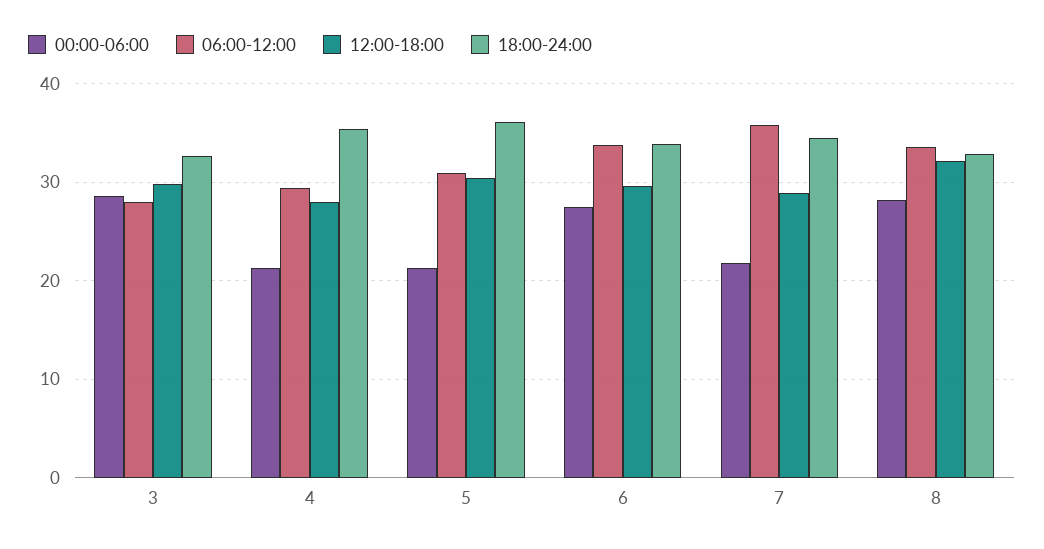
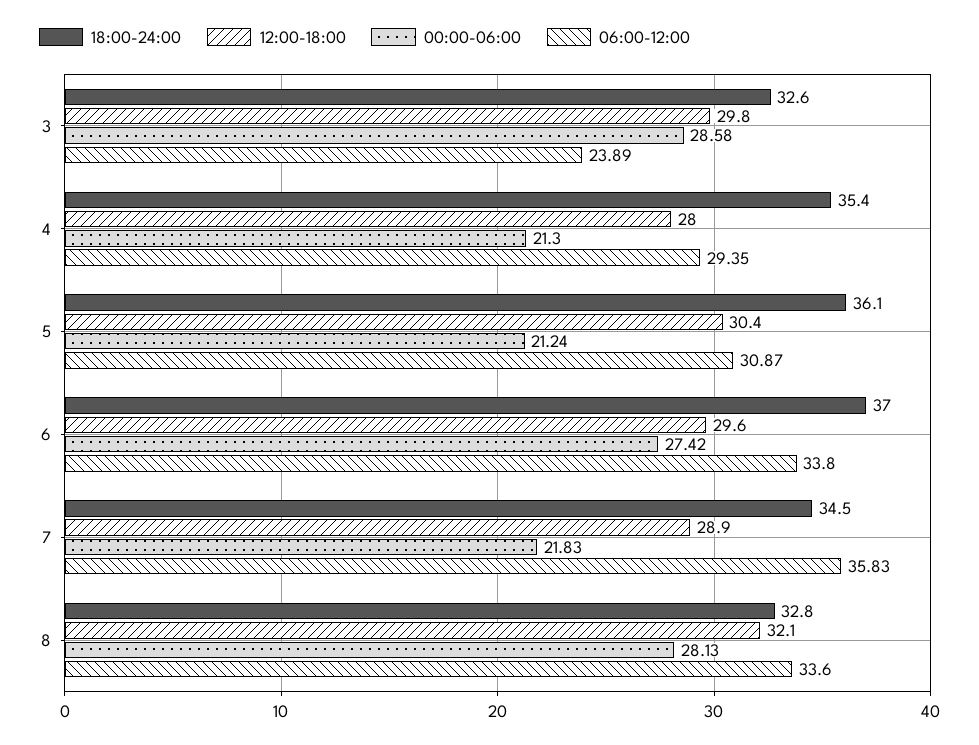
06:00-12:00, 3: 28 -> 23.89
18:00-24:00, 6: 34 -> 37

